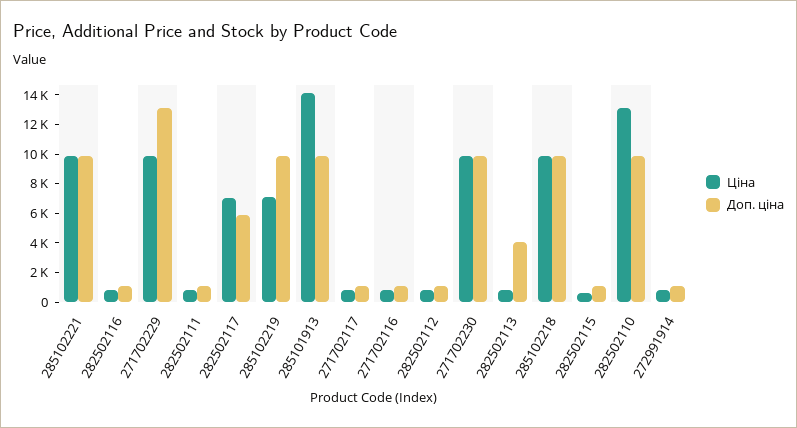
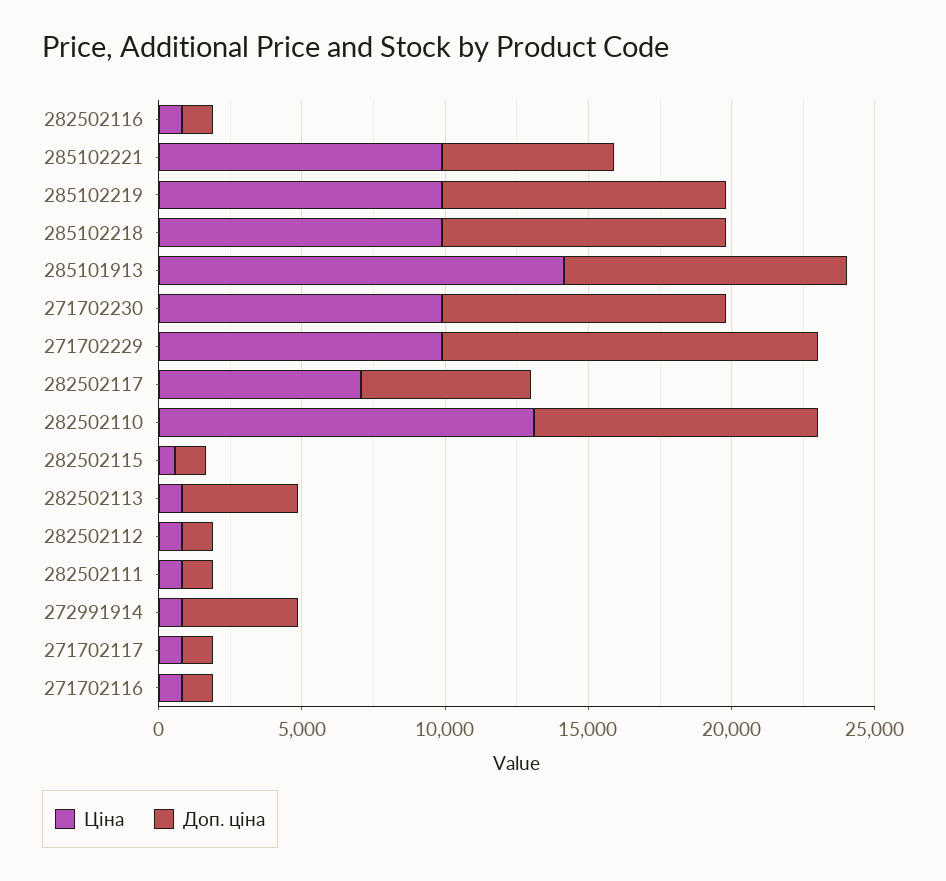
Доп. ціна, 285102221: 10000 -> 6000
Ціна, 285102219: 7000 -> 10000
Доп. ціна, 272991914: 1000 -> 4000

